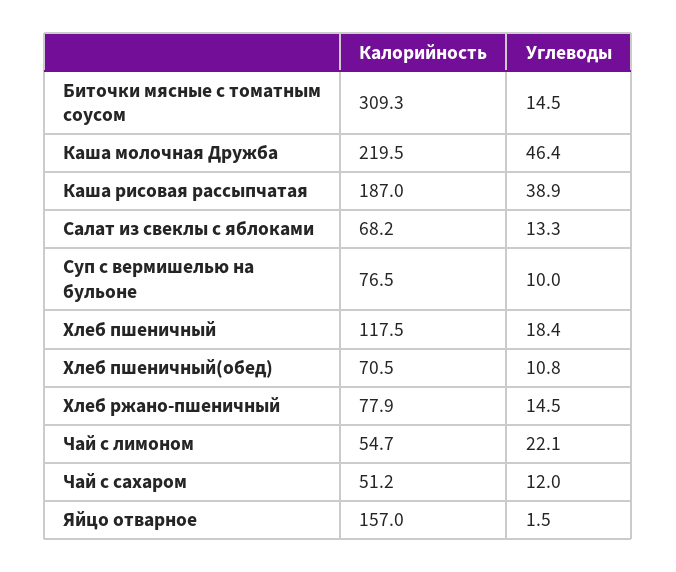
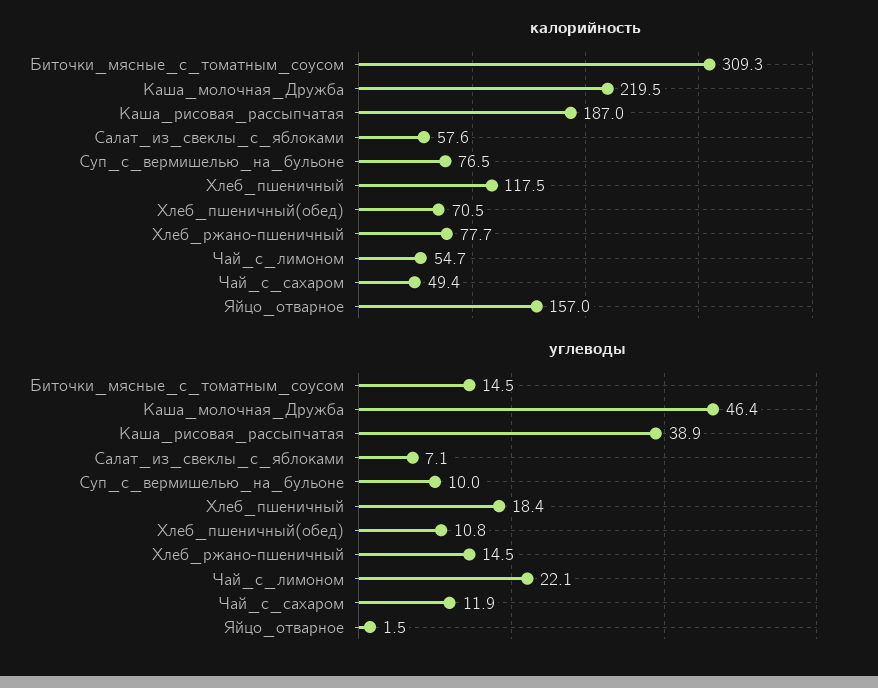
Калорийность, Салат из свеклы с яблоками: 68.2 -> 57.6
Углеводы, Салат из свеклы с яблоками: 13.3 -> 7.1
Калорийность, Хлеб ржано-пшеничный: 77.9 -> 77.7
Калорийность, Чай с сахаром: 51.2 -> 49.4
Углеводы, Чай с сахаром: 12 -> 11.9

